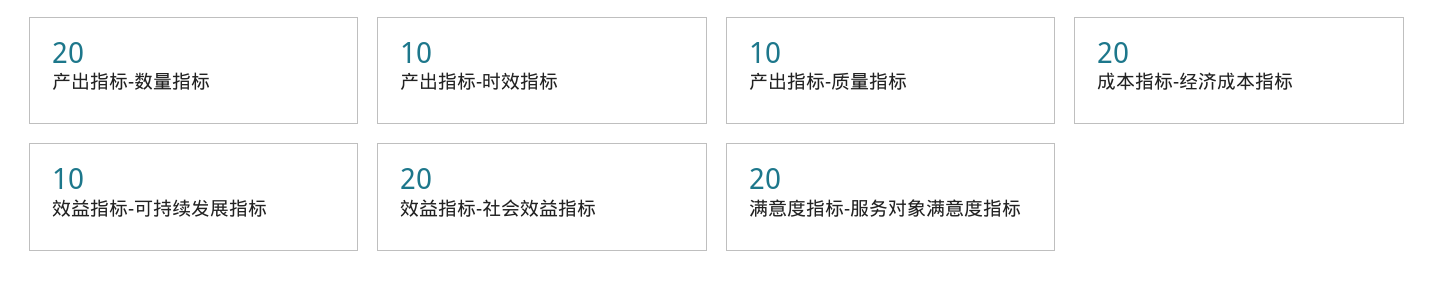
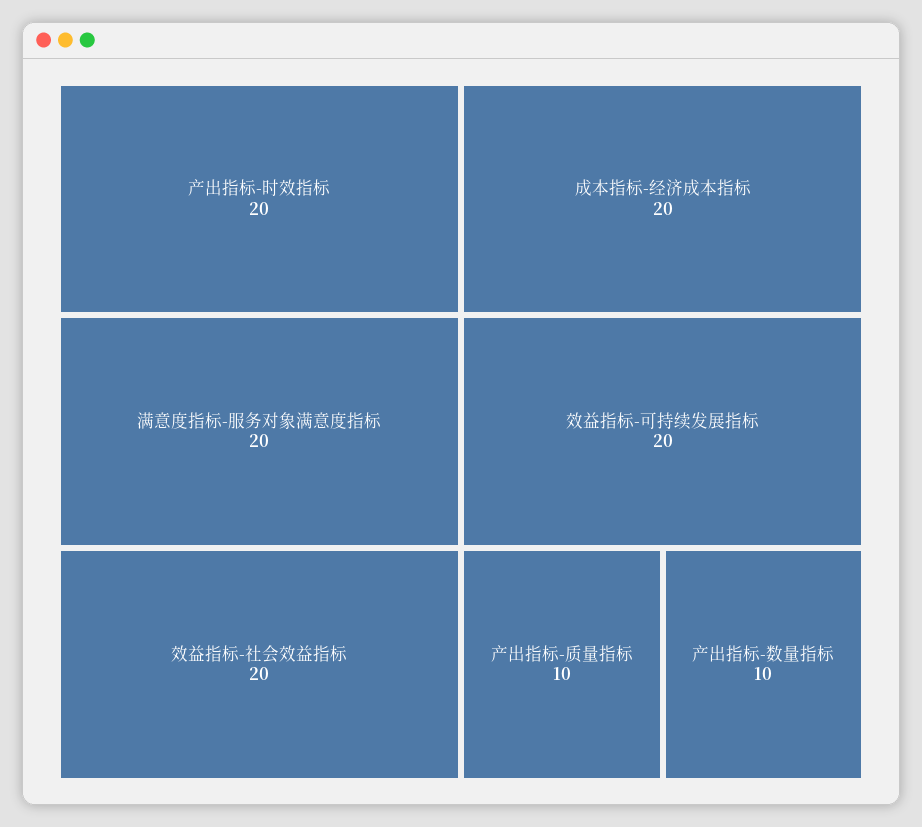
产出指标-数量指标: 20 -> 10
产出指标-时效指标: 10 -> 20
效益指标-可持续发展指标: 10 -> 20

